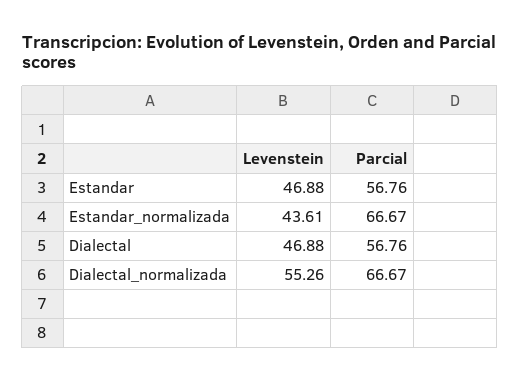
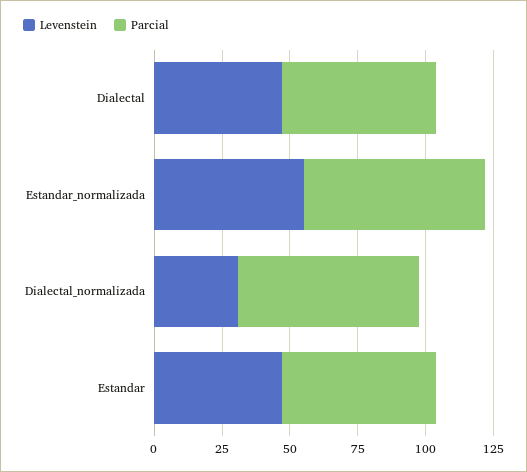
Levenstein, Estandar_normalizada: 43.61 -> 55
Levenstein, Dialectal_normalizada: 55.26 -> 30

